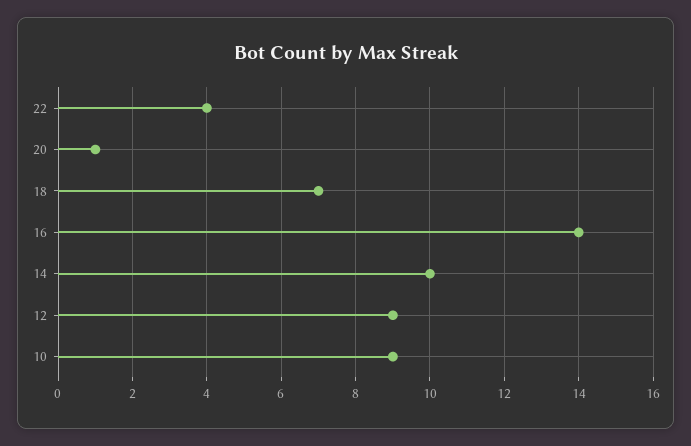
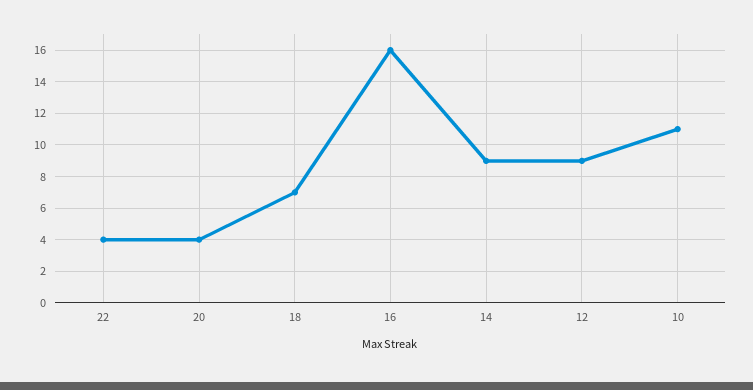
20: 1 -> 4
16: 14 -> 16
14: 10 -> 9
10: 9 -> 11

